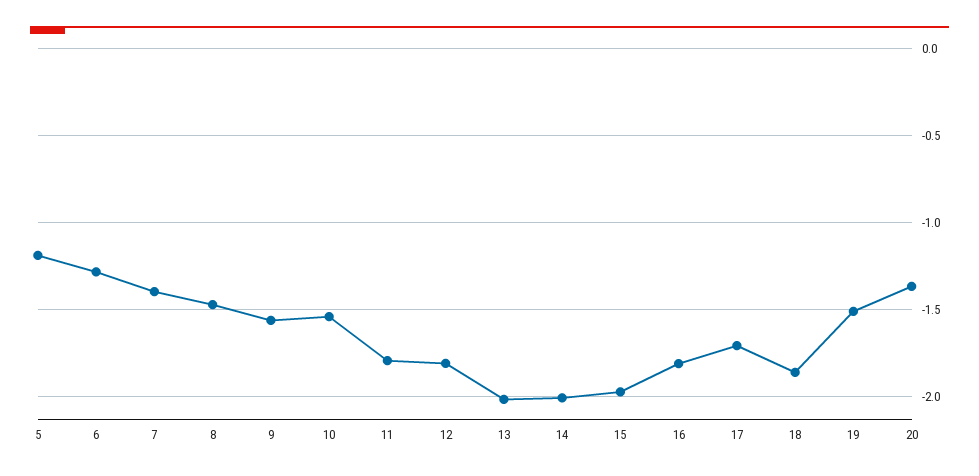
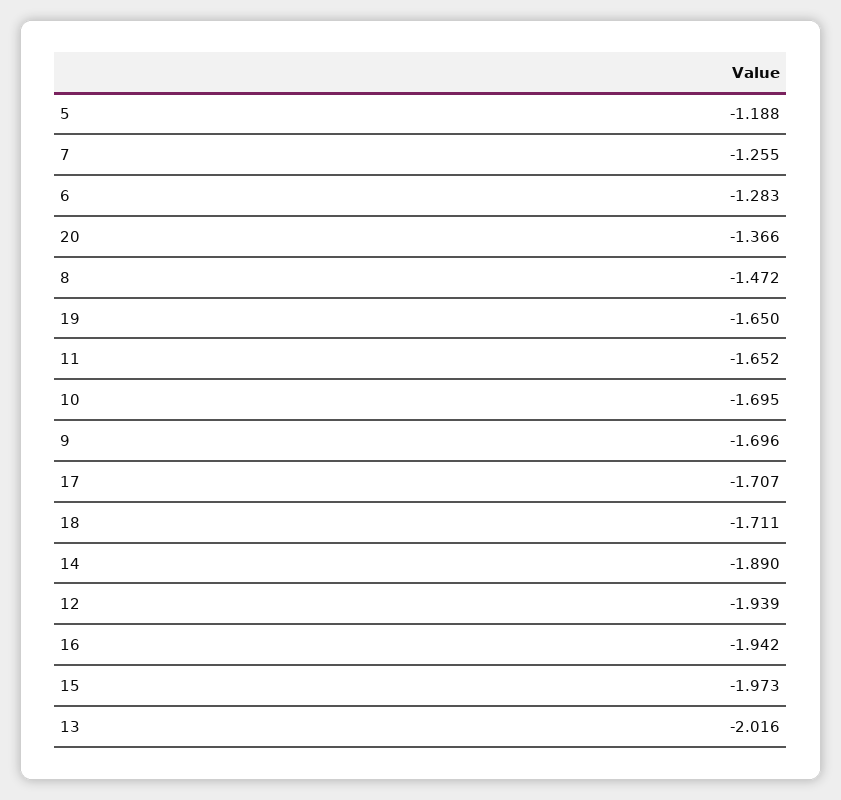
7: -1.4 -> -1.255
9: -1.55 -> -1.696
10: -1.55 -> -1.695
11: -1.8 -> -1.652
12: -1.8 -> -1.939
14: -2 -> -1.89
16: -1.8 -> -1.942
18: -1.85 -> -1.711
19: -1.5 -> -1.65

